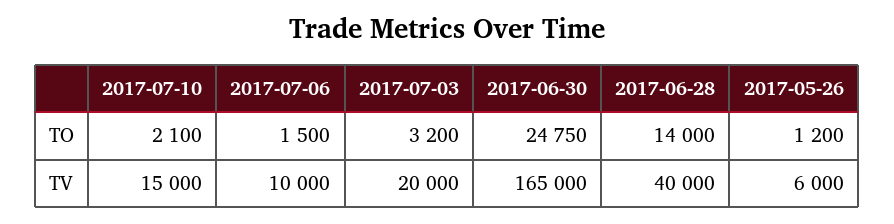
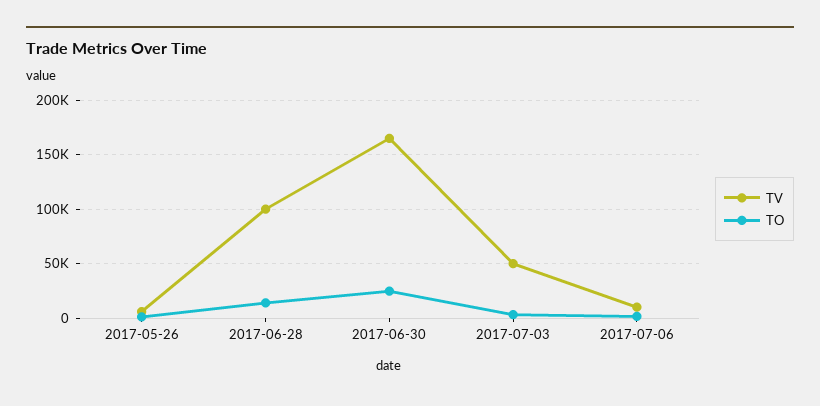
TO, 2017-07-10: 2100 -> none
TV, 2017-07-10: 15000 -> none
TV, 2017-07-03: 20000 -> 50000
TV, 2017-06-28: 40000 -> 100000

